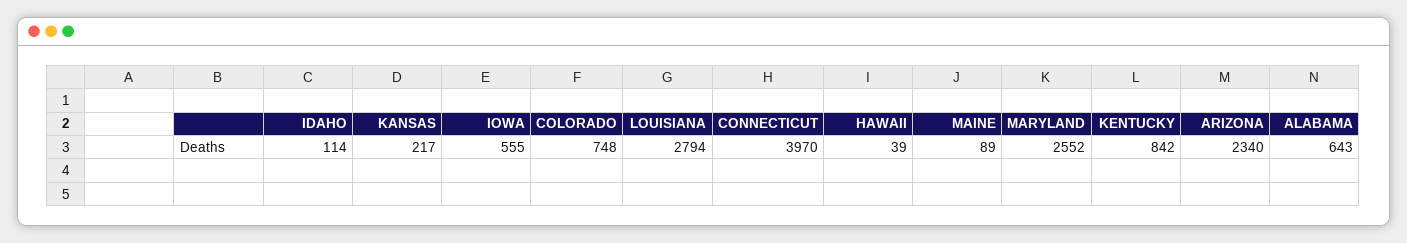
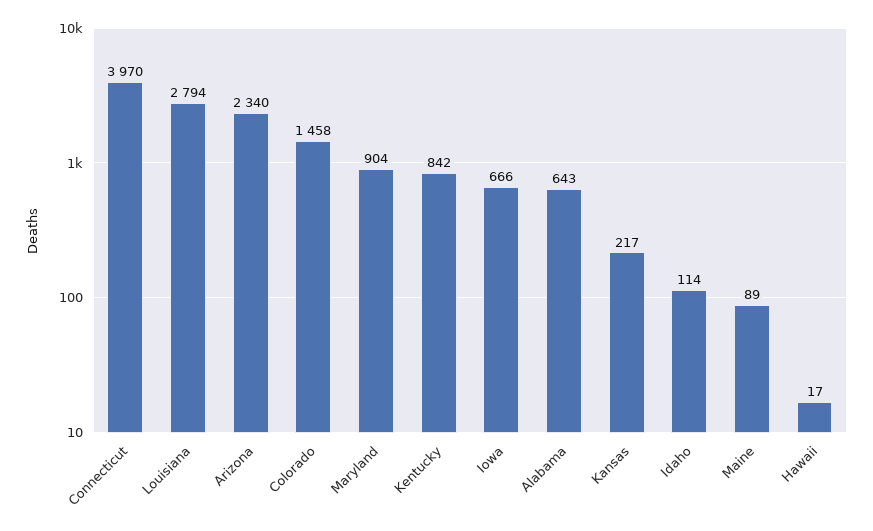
IOWA: 555 -> 666
COLORADO: 748 -> 1458
HAWAII: 39 -> 17
MARYLAND: 2552 -> 904

